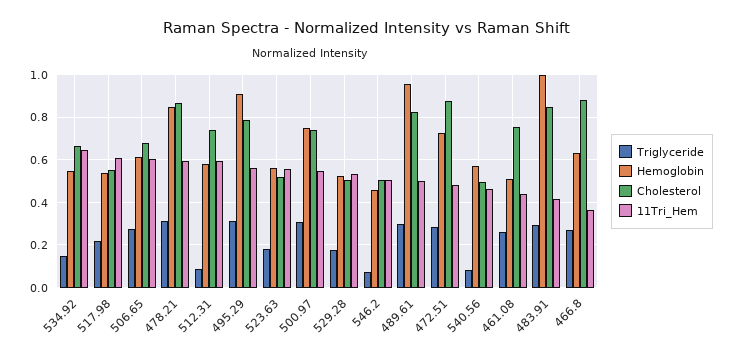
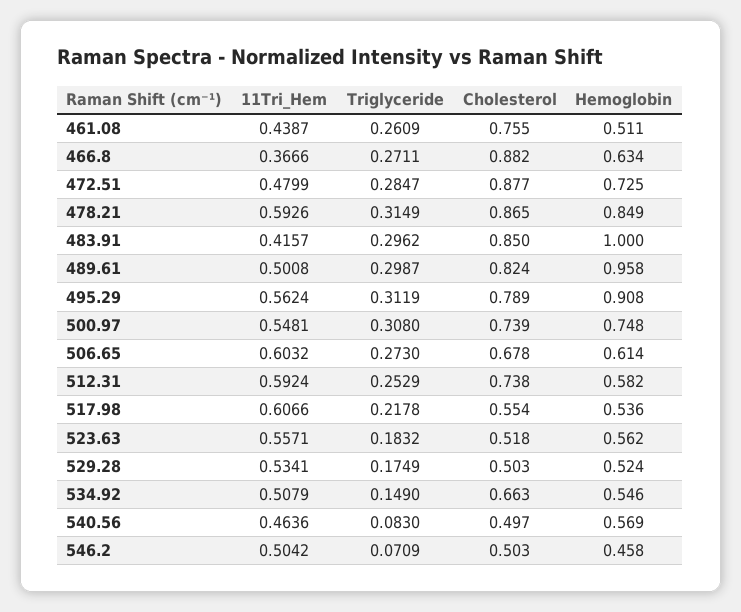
11Tri_Hem, 534.92: 0.65 -> 0.5079
Triglyceride, 512.31: 0.1 -> 0.2529

